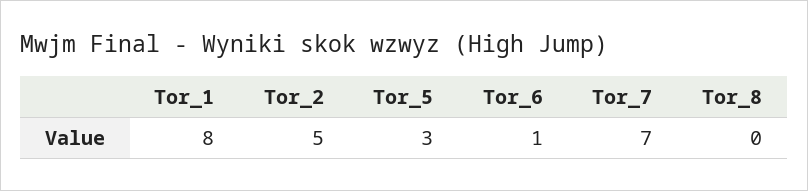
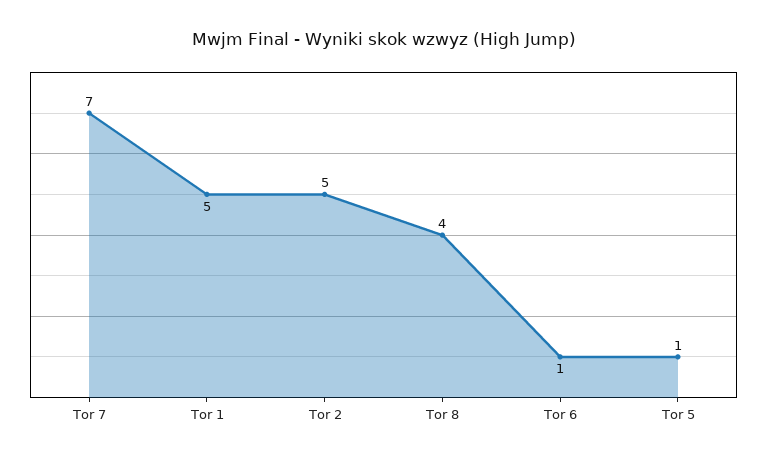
Tor_1: 8 -> 5
Tor_5: 3 -> 1
Tor_8: 0 -> 4

